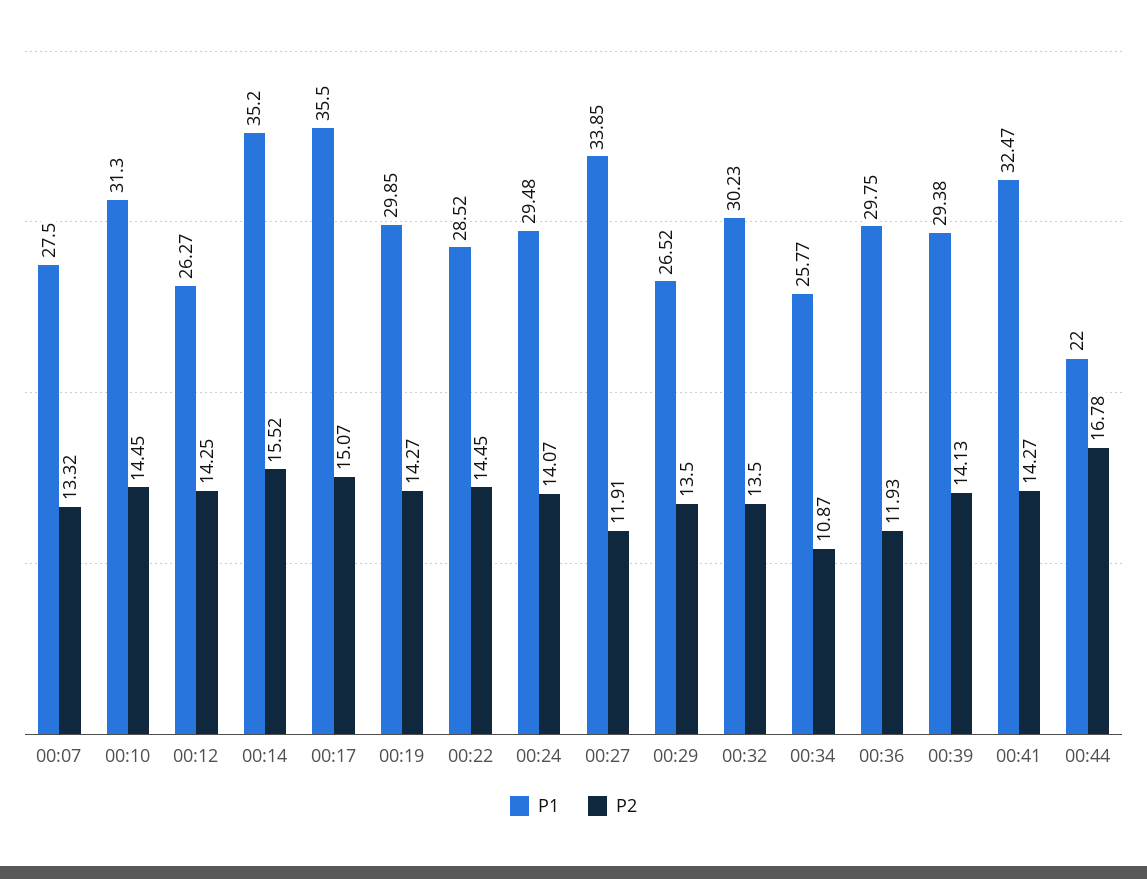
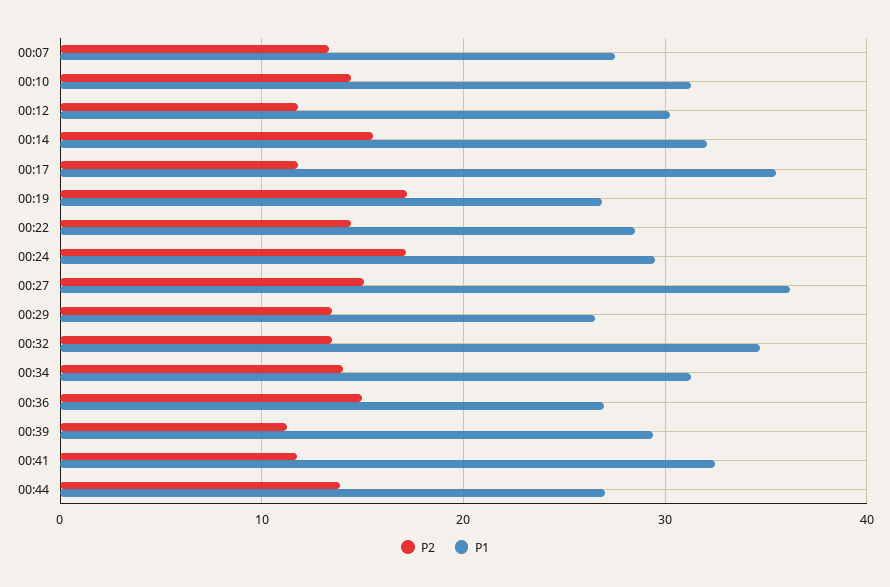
P1, 00:12: 26.27 -> 30
P2, 00:12: 14.25 -> 12
P1, 00:14: 35.2 -> 32
P2, 00:17: 15.07 -> 12
P1, 00:19: 29.85 -> 27
P2, 00:19: 14.27 -> 17
P2, 00:24: 14.07 -> 17
P1, 00:27: 33.85 -> 36
P2, 00:27: 11.91 -> 15
P1, 00:32: 30.23 -> 35
P1, 00:34: 25.77 -> 31
P2, 00:34: 10.87 -> 14
P1, 00:36: 29.75 -> 27
P2, 00:36: 11.93 -> 15
P2, 00:39: 14.13 -> 11
P2, 00:41: 14.27 -> 12
P1, 00:44: 22 -> 27
P2, 00:44: 16.78 -> 14

